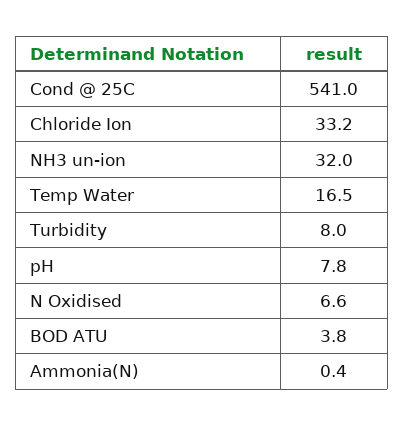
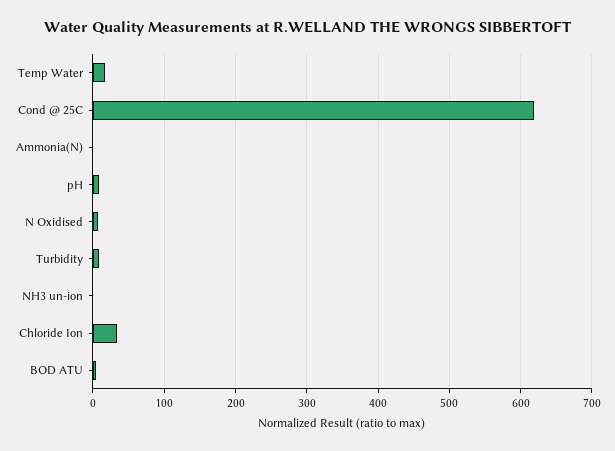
Cond @ 25C: 541 -> 620
NH3 un-ion: 32 -> 0

